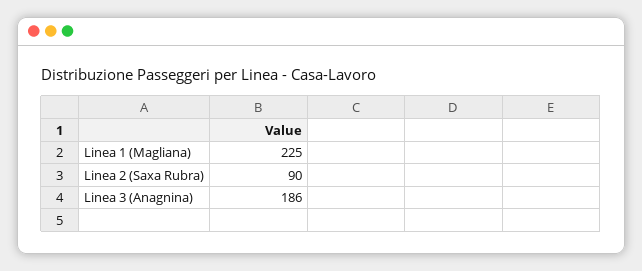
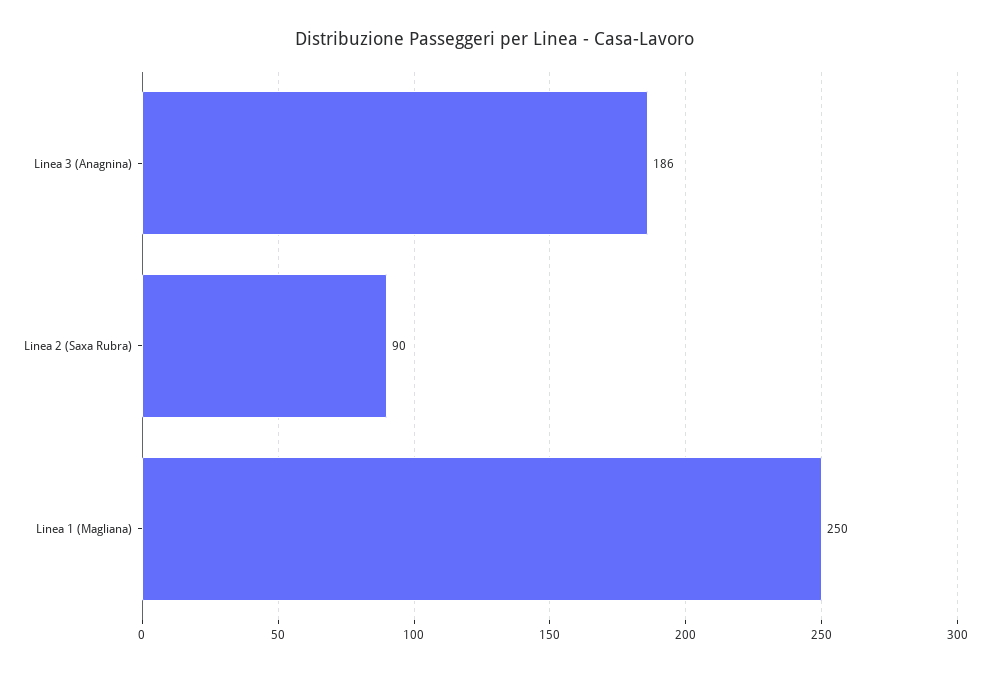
Linea 1 (Magliana): 225 -> 250

